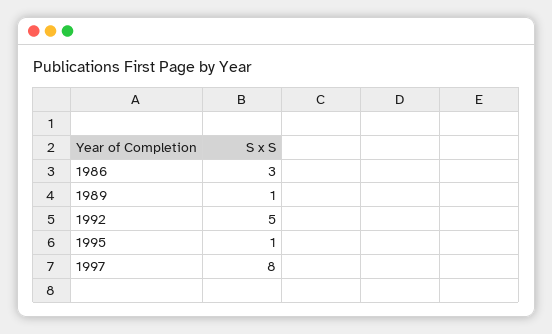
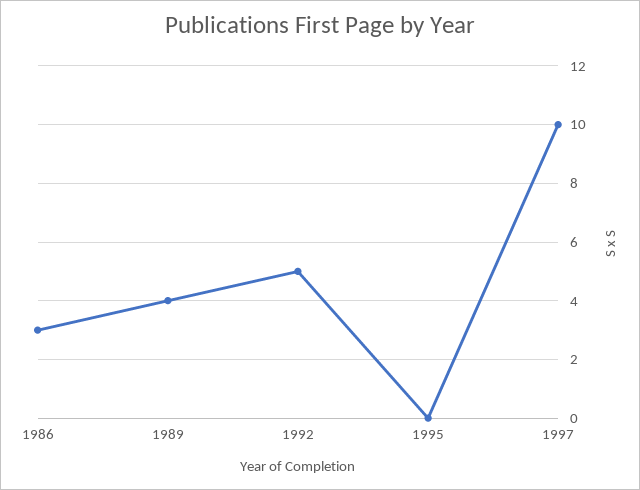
1989: 1 -> 4
1995: 1 -> 0
1997: 8 -> 10

